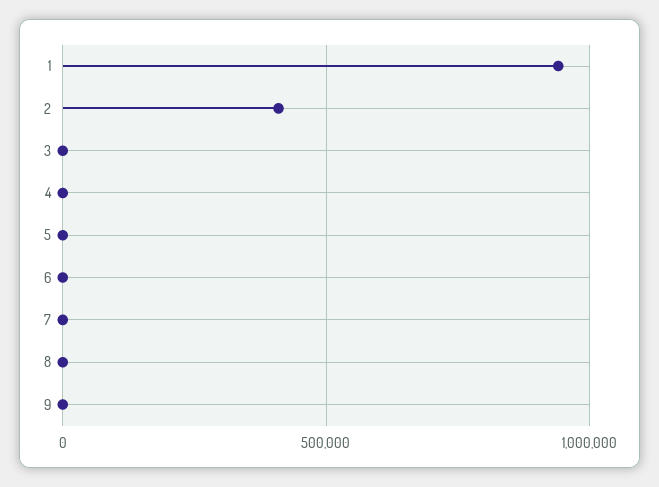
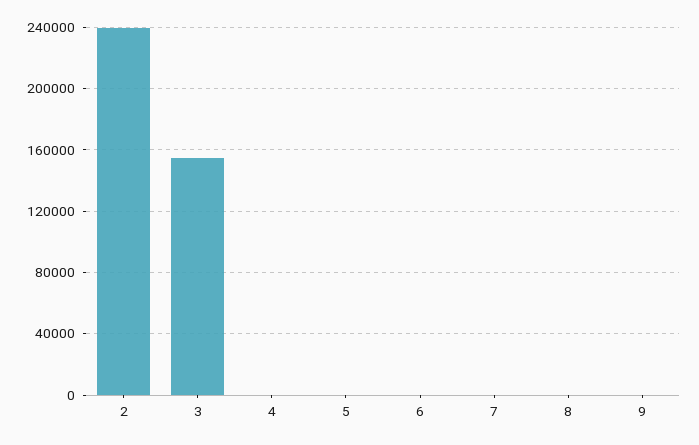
1: 950000 -> none
2: 400000 -> 240000
3: 0 -> 155000

